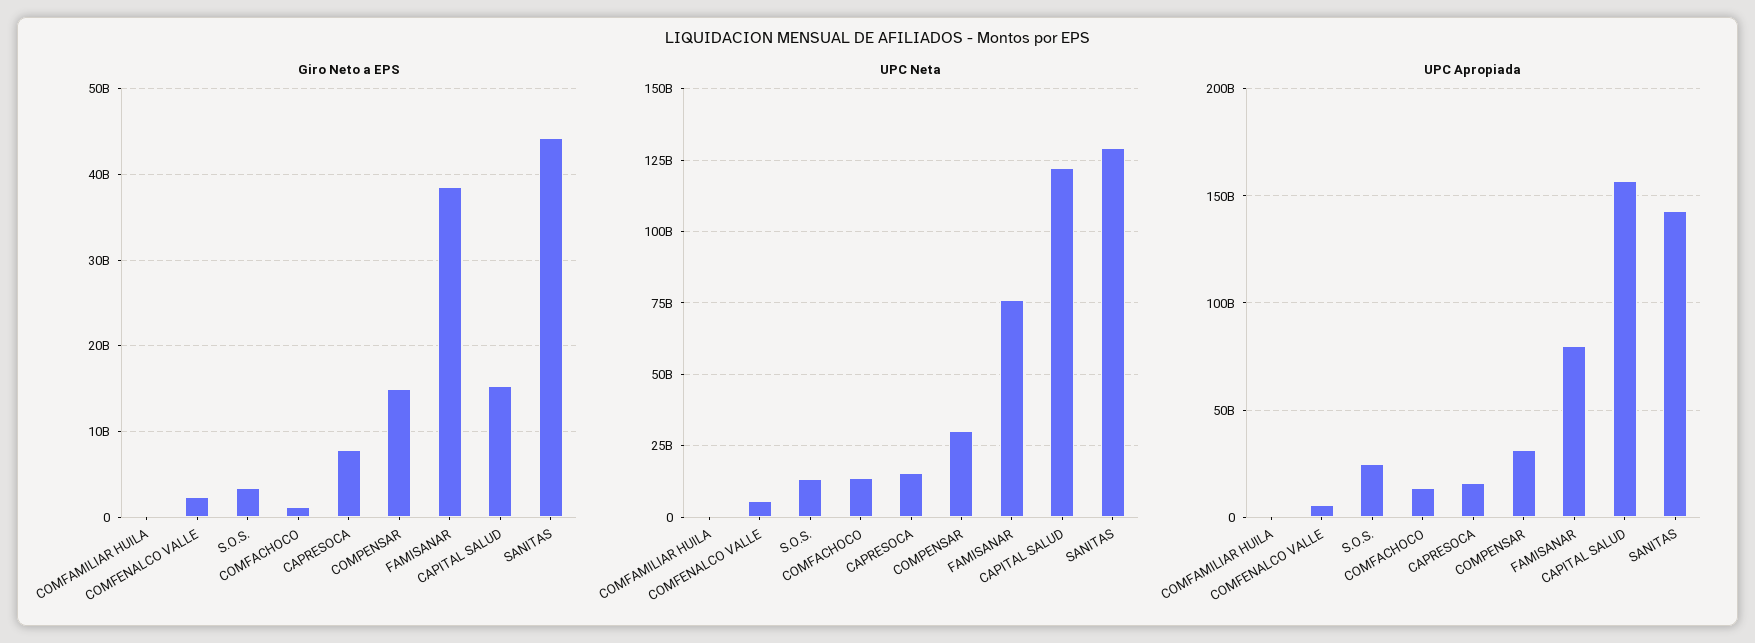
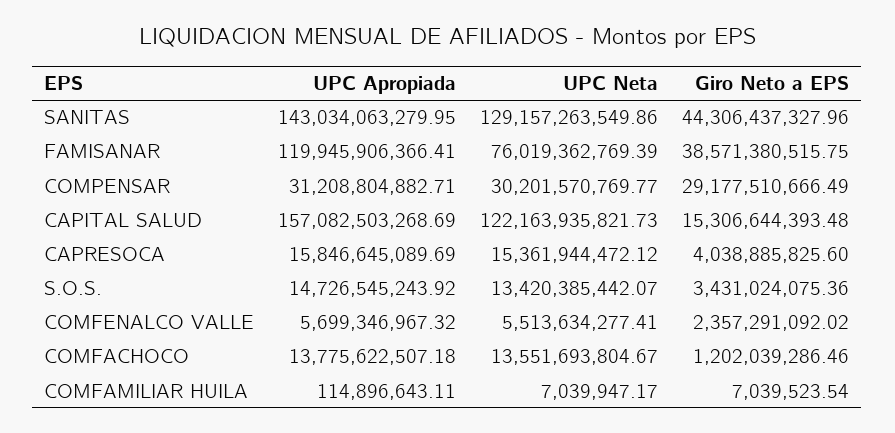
Giro Neto a EPS, CAPRESOCA: 8000000000 -> 4038885825.6
Giro Neto a EPS, COMPENSAR: 15000000000 -> 29177510666.49
UPC Apropiada, S.O.S.: 25000000000 -> 14726545243.92
UPC Apropiada, FAMISANAR: 80000000000 -> 119945906366.41

